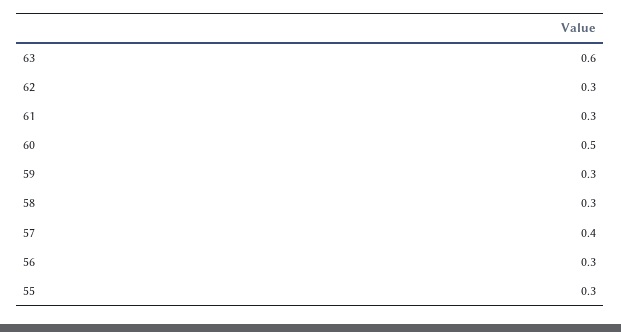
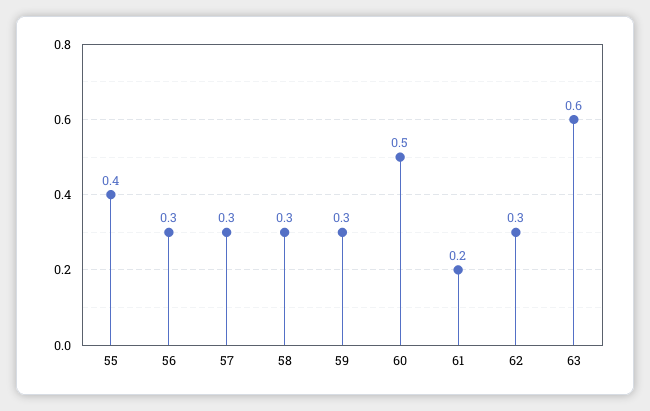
61: 0.3 -> 0.2
57: 0.4 -> 0.3
55: 0.3 -> 0.4

